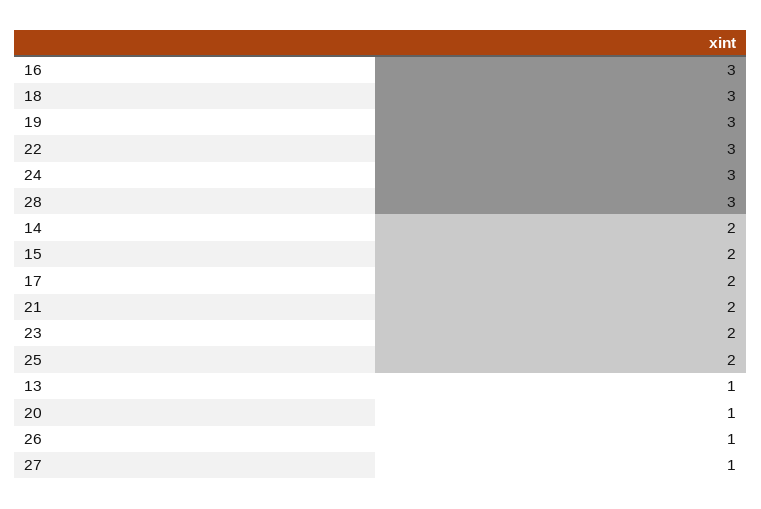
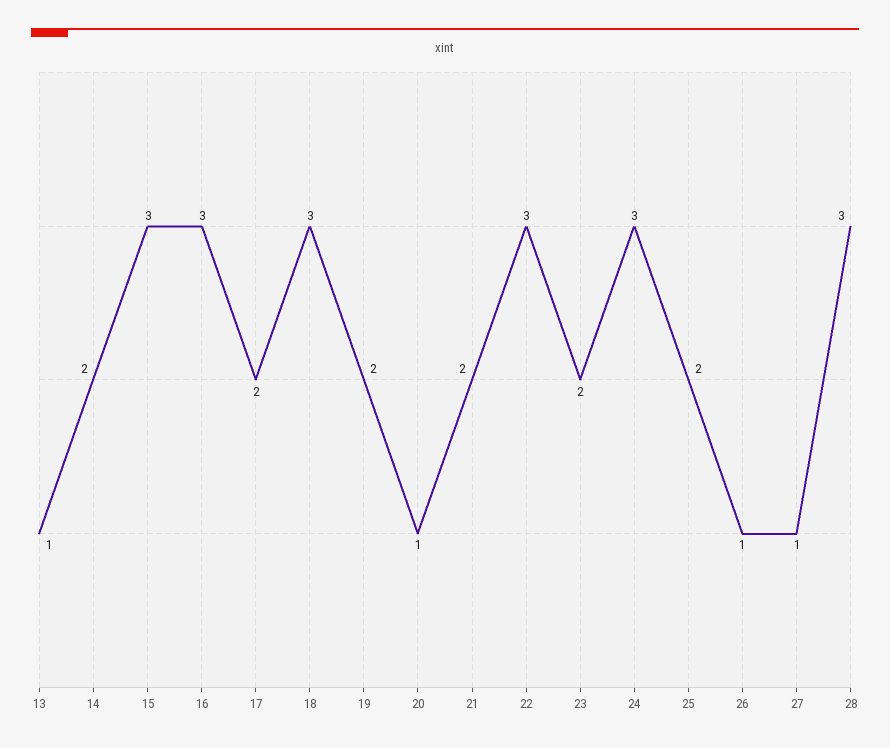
19: 3 -> 2
15: 2 -> 3

